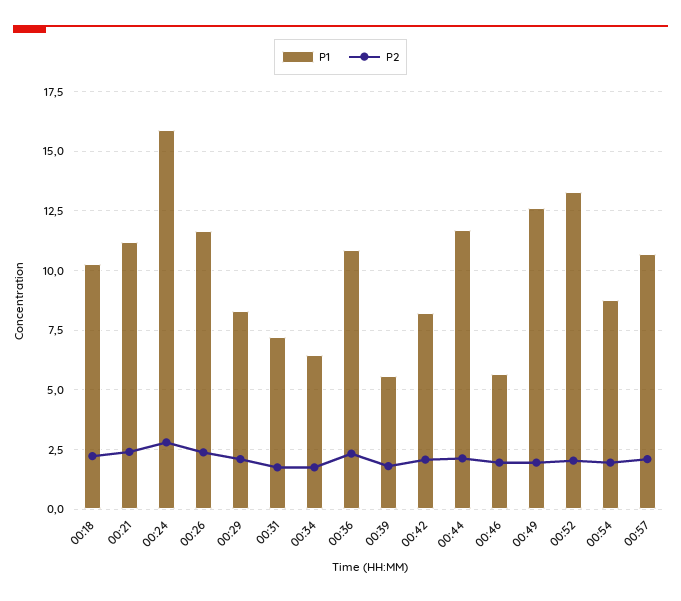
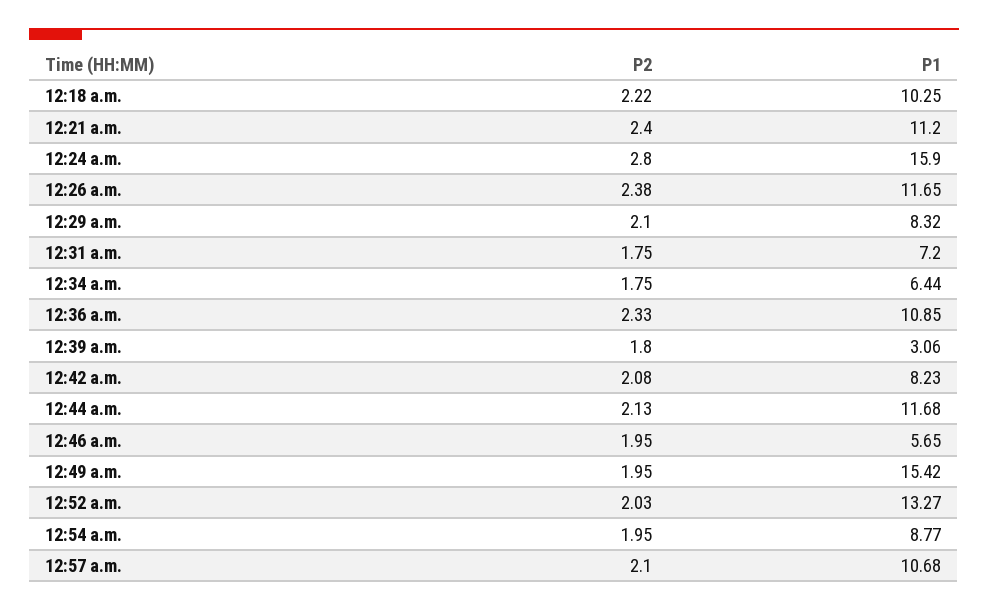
P1, 00:39: 5.5 -> 3.06
P1, 00:49: 12.5 -> 15.42

